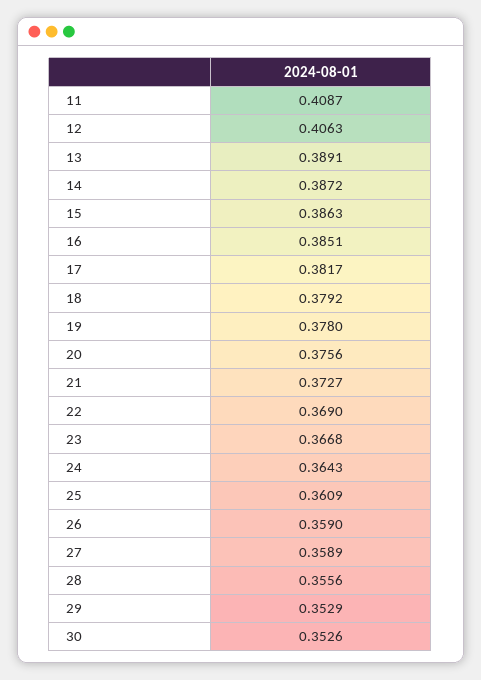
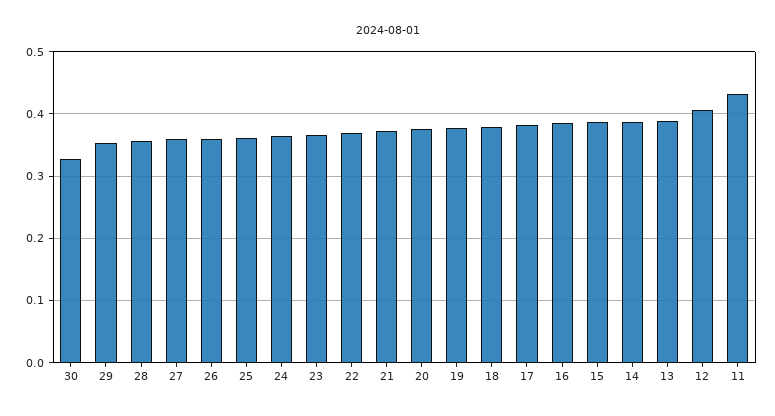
11: 0.4087 -> 0.43
30: 0.3526 -> 0.33

